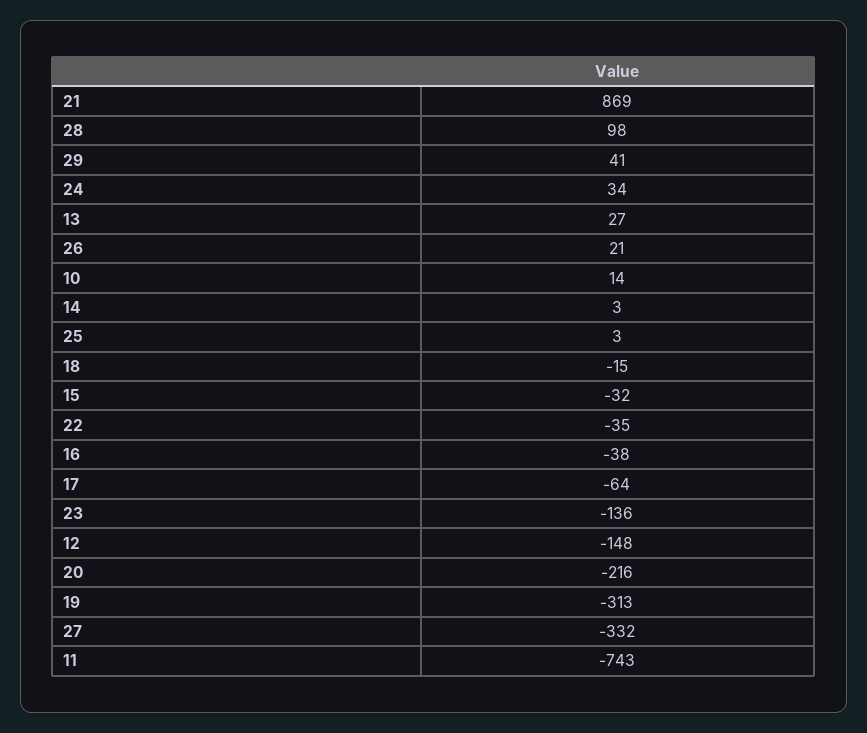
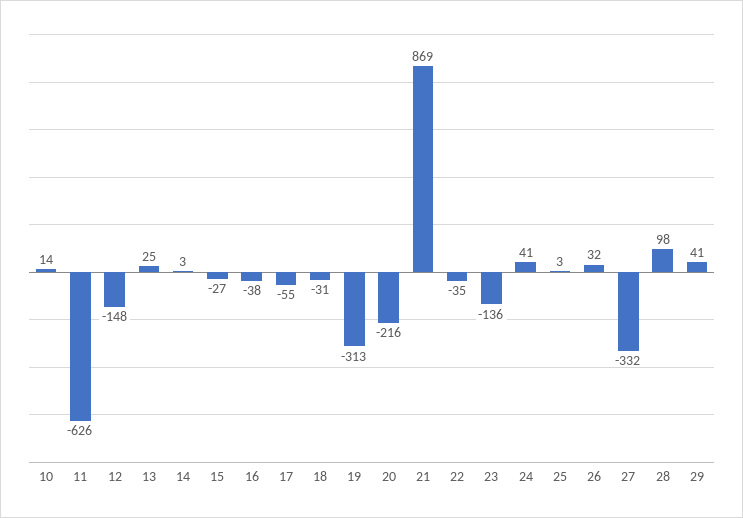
24: 34 -> 41
13: 27 -> 25
26: 21 -> 32
18: -15 -> -31
15: -32 -> -27
17: -64 -> -55
11: -743 -> -626

